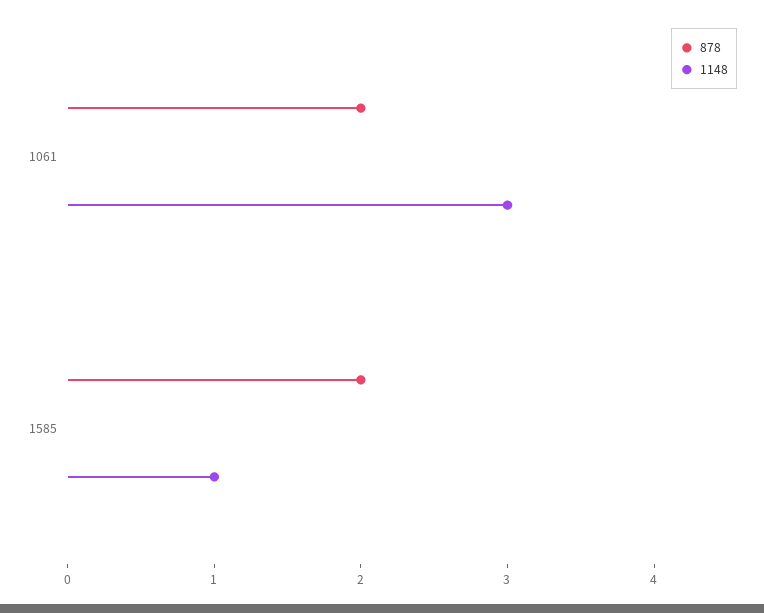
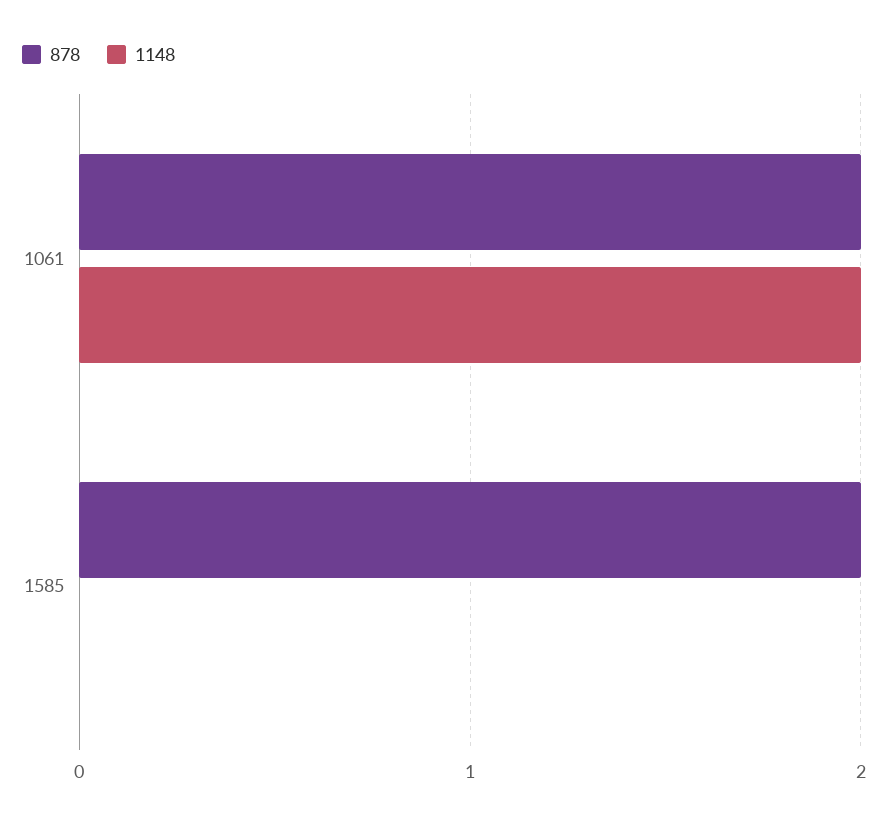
1148, 1061: 3 -> 2
1148, 1585: 1 -> 0

